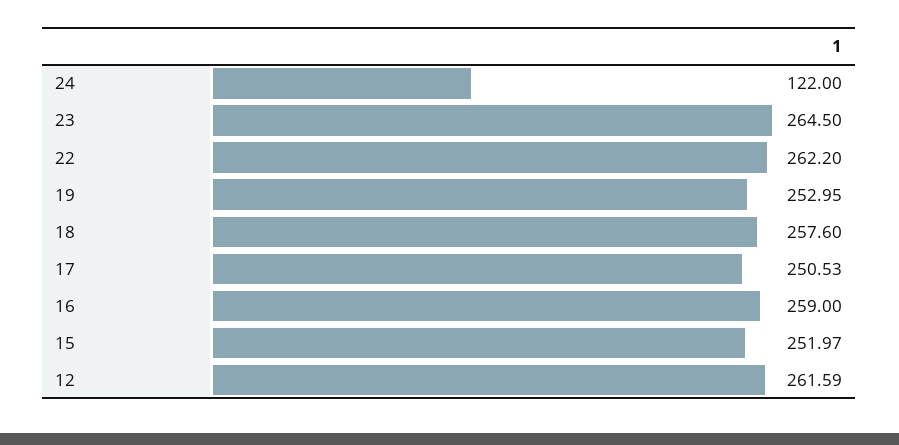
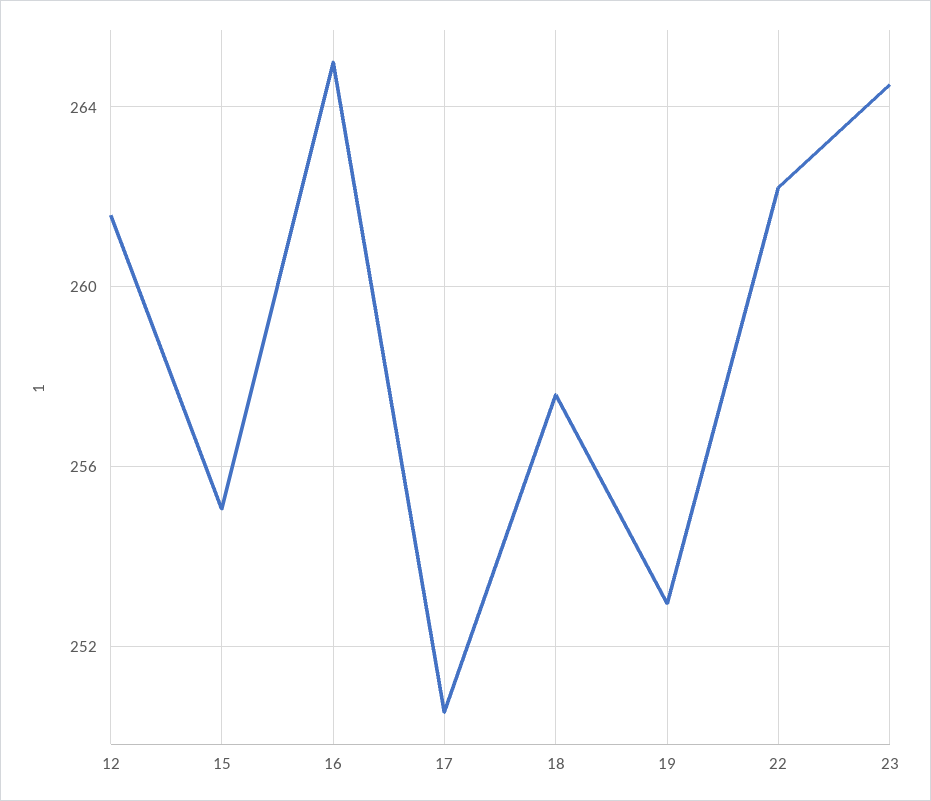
24: 122 -> none
16: 259 -> 265
15: 251.97 -> 255

